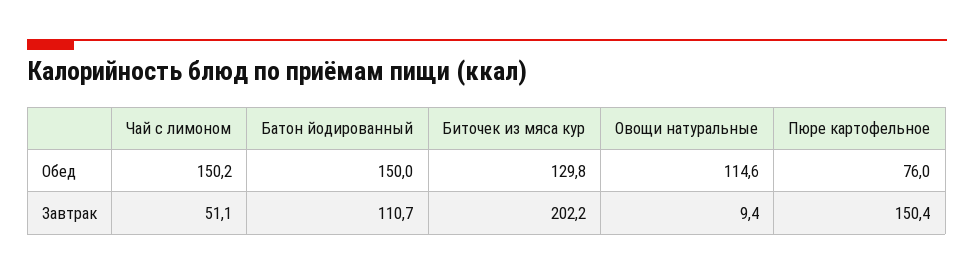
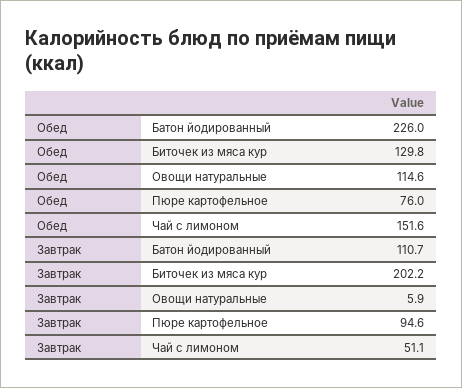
Чай с лимоном, Обед: 150.2 -> 151.6
Батон йодированный, Обед: 150 -> 226
Овощи натуральные, Завтрак: 9.4 -> 5.9
Пюре картофельное, Завтрак: 150.4 -> 94.6

